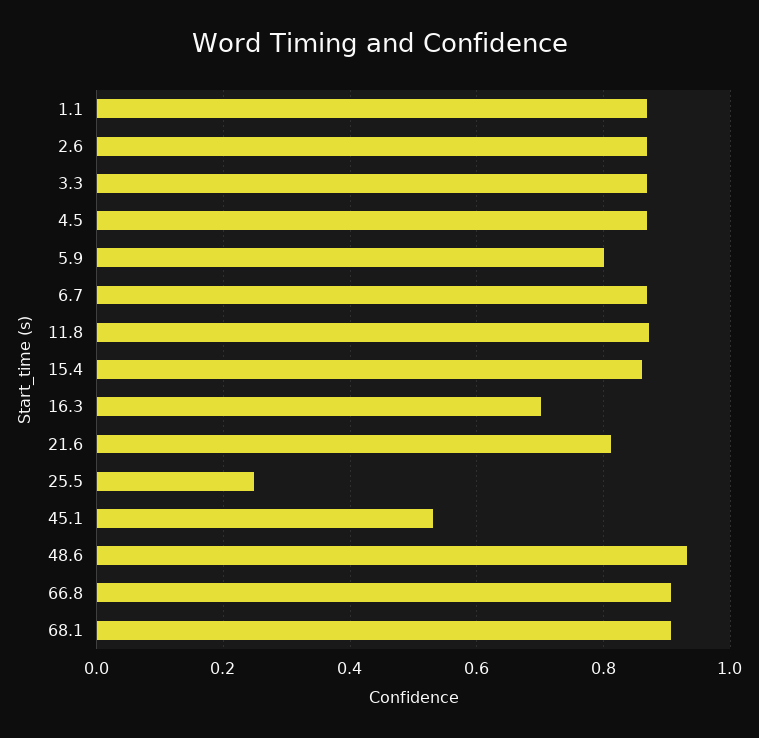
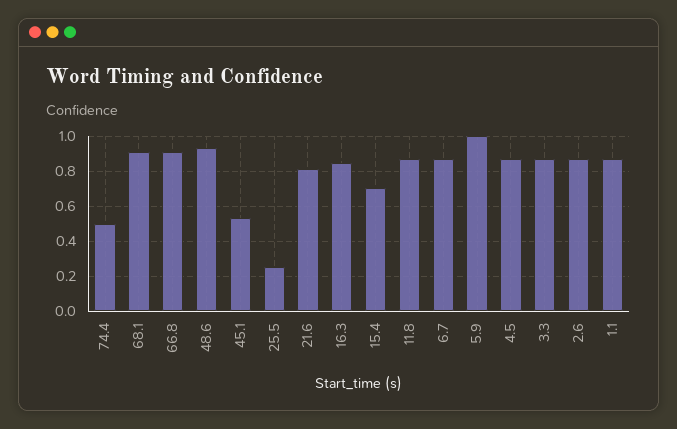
5.9: 0.8 -> 1
15.4: 0.86 -> 0.7
16.3: 0.7 -> 0.85
74.4: none -> 0.5

